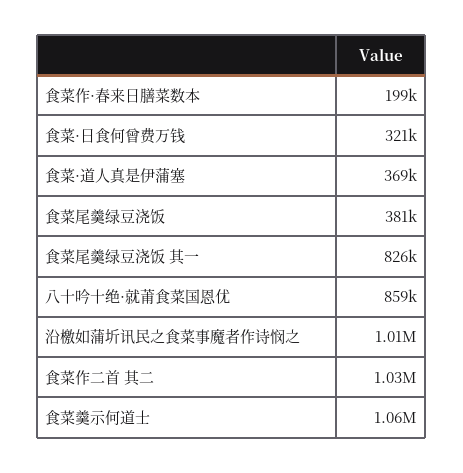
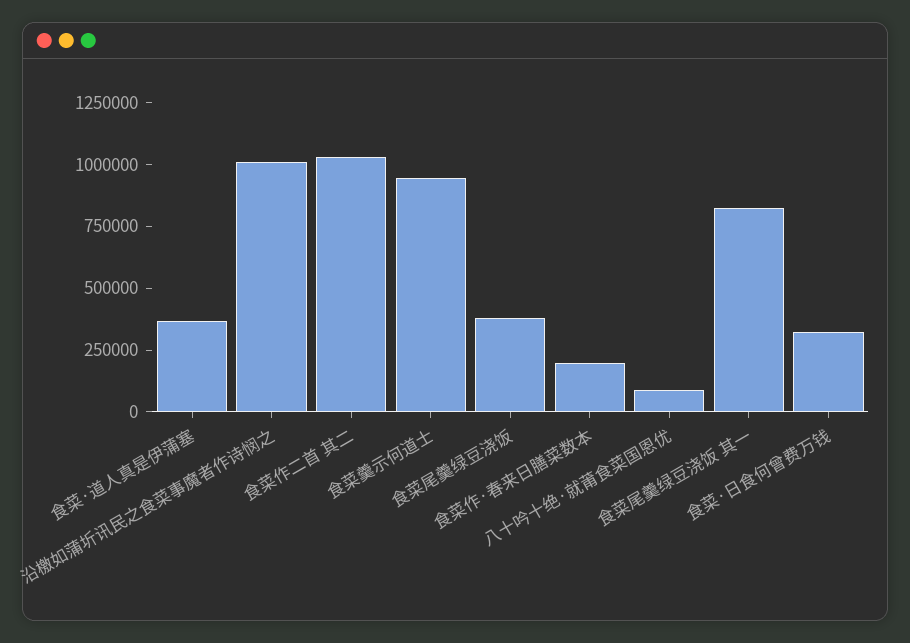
八十吟十绝·就莆食菜国恩优: 859000 -> 100000
食菜羹示何道士: 1060000 -> 950000

